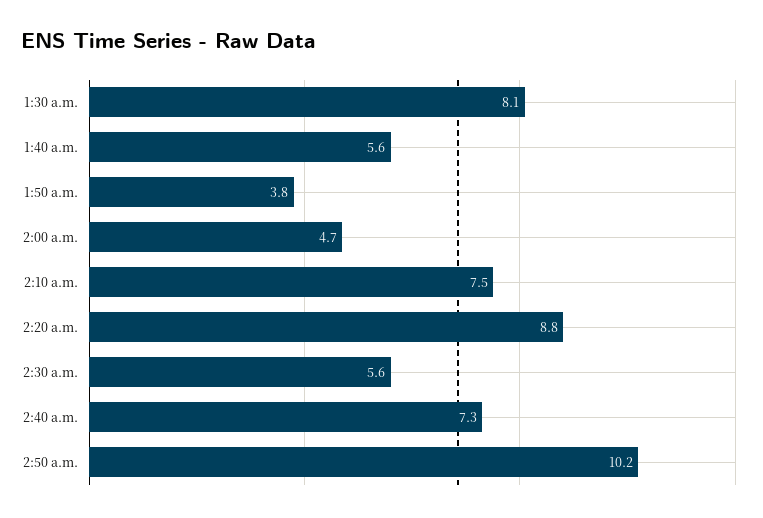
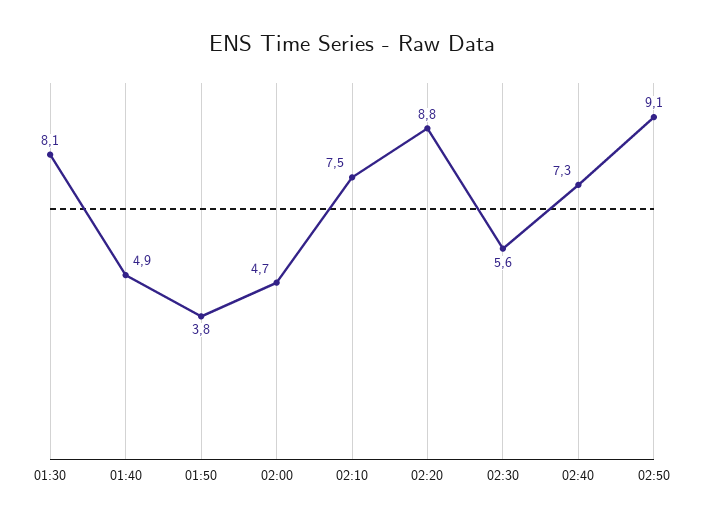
1:40 a.m.: 5.6 -> 4.9
2:50 a.m.: 10.2 -> 9.1

